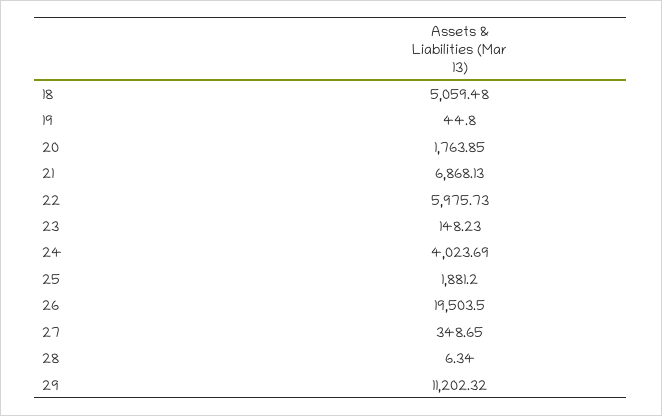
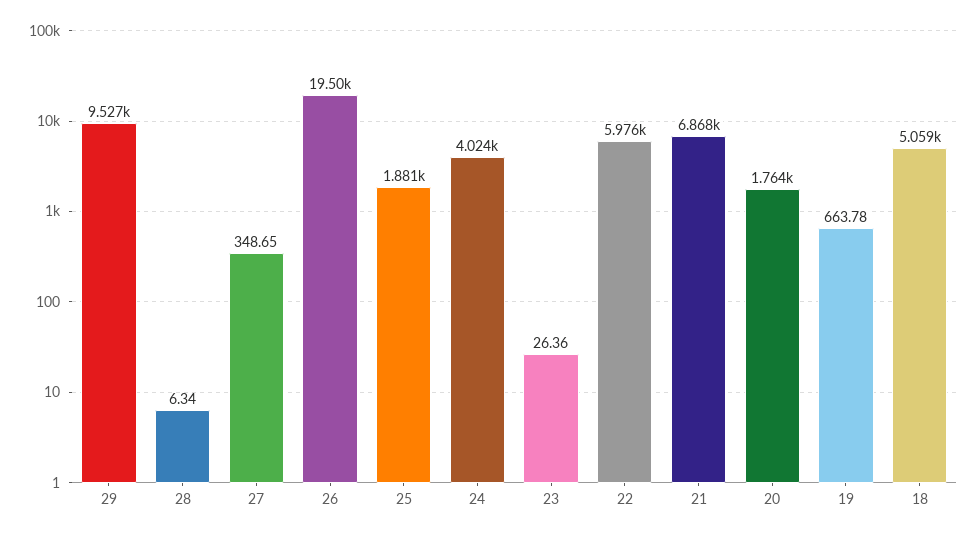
19: 44.8 -> 663.78
23: 148.23 -> 26.36
29: 11202.32 -> 9527

